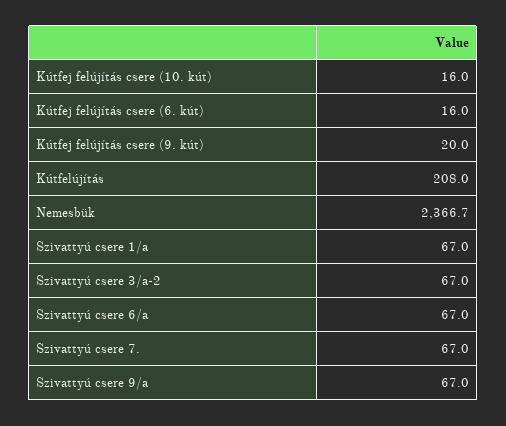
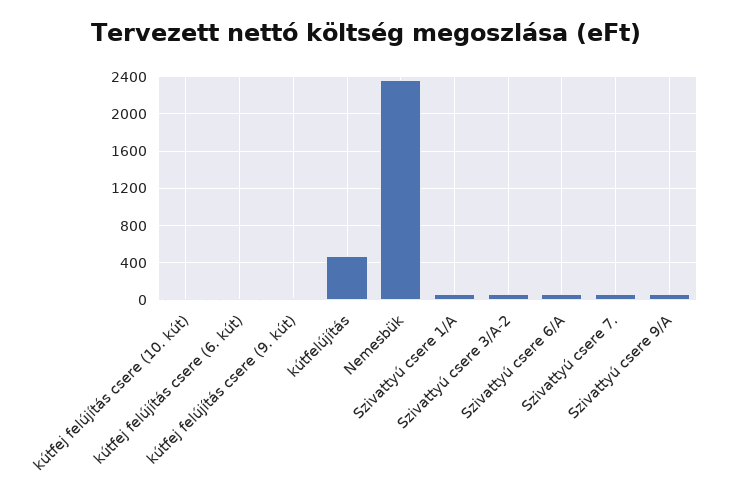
Kútfelújítás: 208 -> 500

